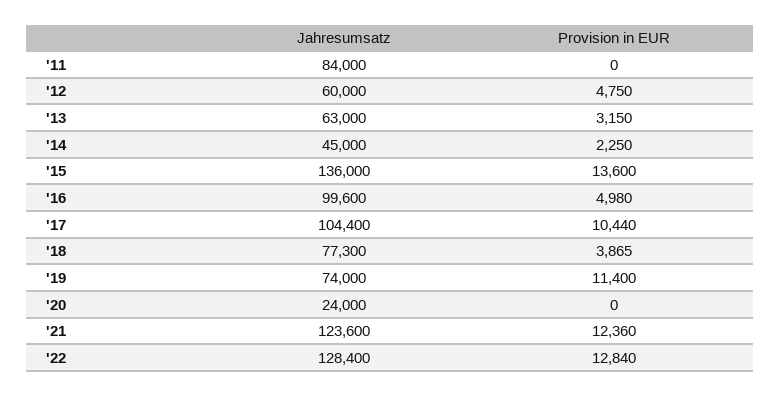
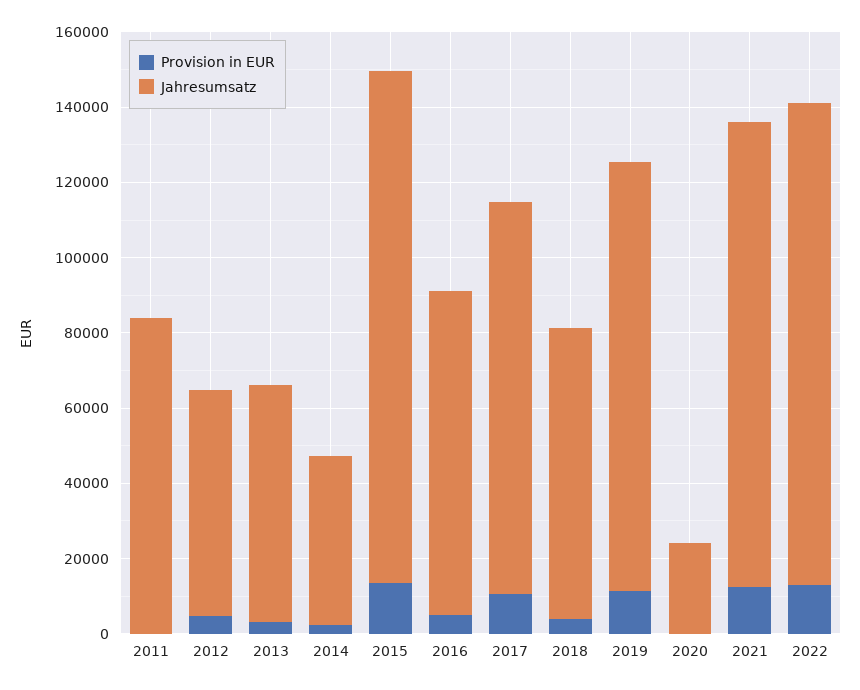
Jahresumsatz, '16: 99600 -> 85000
Jahresumsatz, '19: 74000 -> 115000

